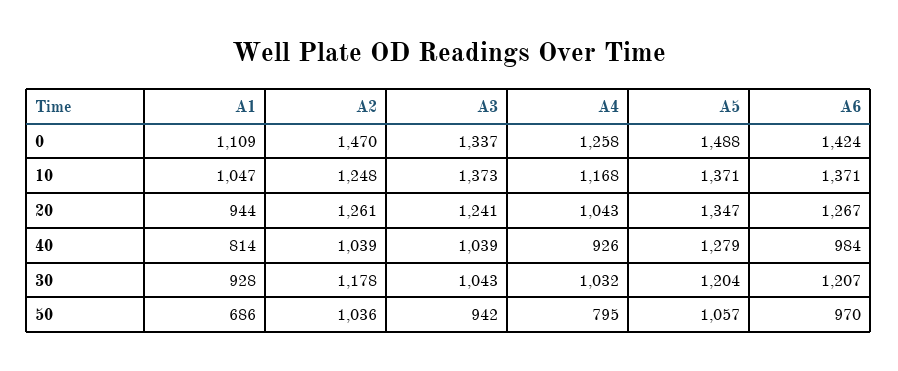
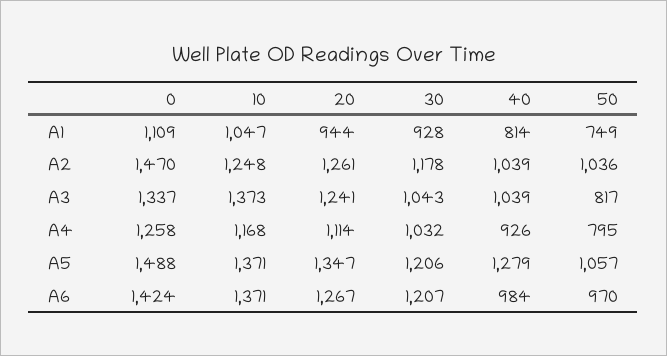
A4, 20: 1043 -> 1114
A5, 30: 1204 -> 1206
A1, 50: 686 -> 749
A3, 50: 942 -> 817

